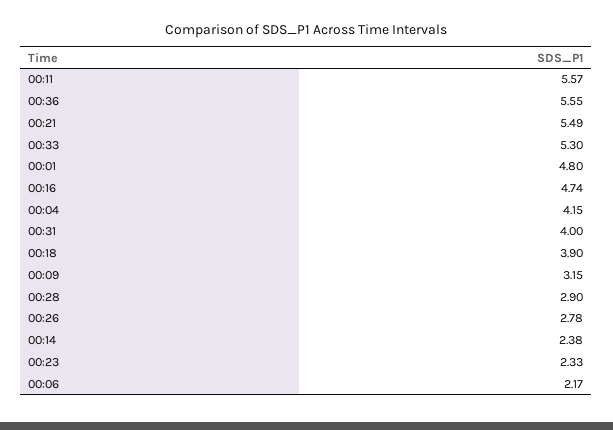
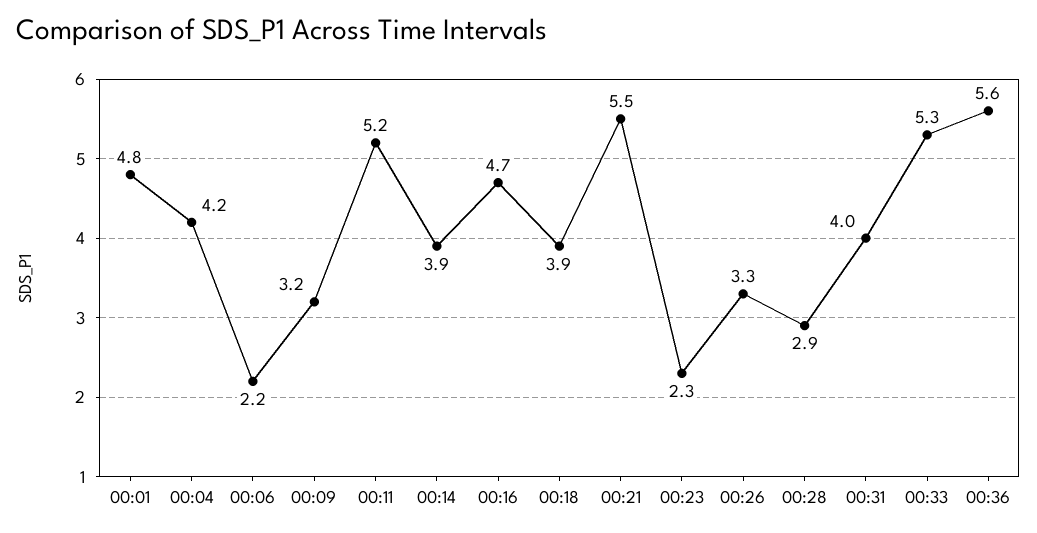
00:11: 5.57 -> 5.2
00:26: 2.78 -> 3.3
00:14: 2.38 -> 3.9

